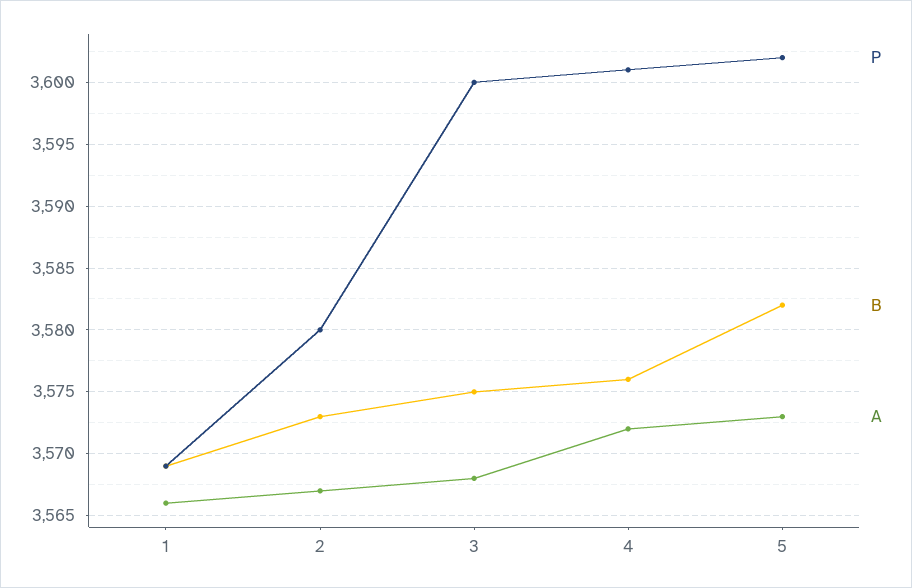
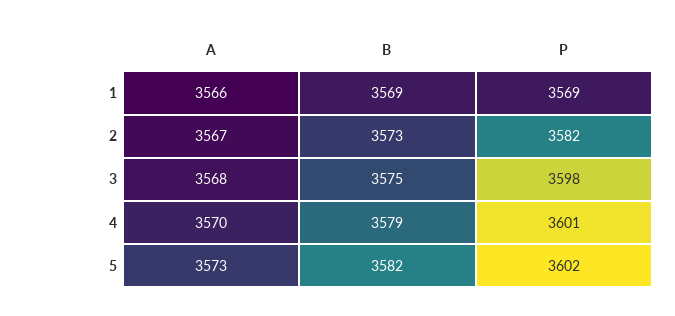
P, 2: 3580 -> 3582
P, 3: 3600 -> 3598
B, 4: 3576 -> 3579
A, 4: 3572 -> 3570

